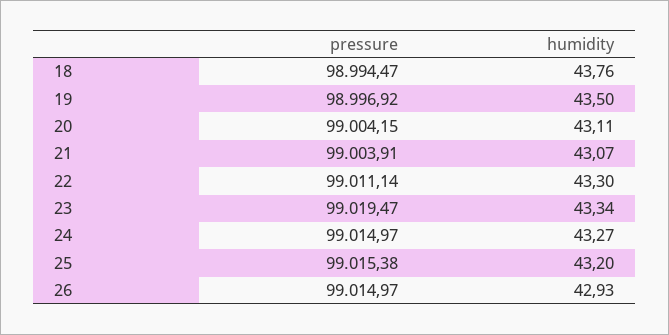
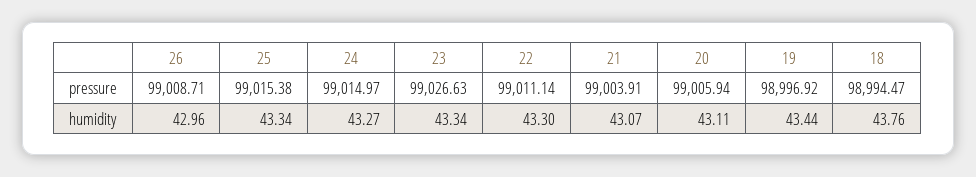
humidity, 19: 43.5 -> 43.44
pressure, 20: 99004.15 -> 99005.94
pressure, 23: 99019.47 -> 99026.63
humidity, 25: 43.2 -> 43.34
pressure, 26: 99014.97 -> 99008.71
humidity, 26: 42.93 -> 42.96

